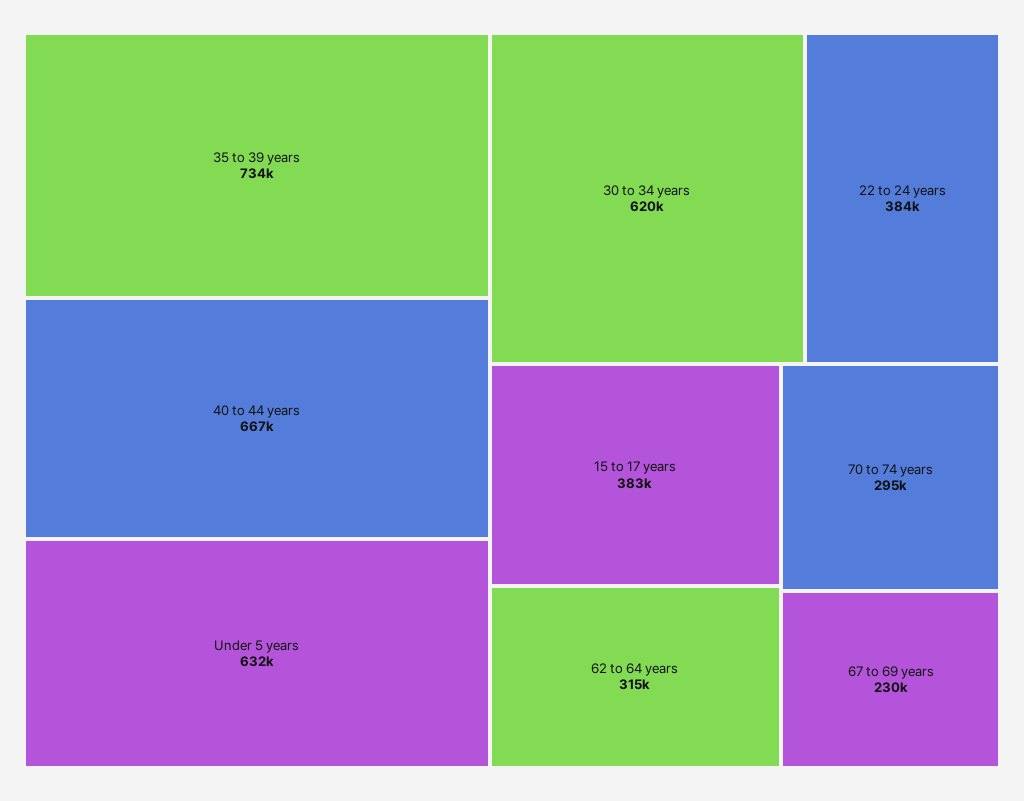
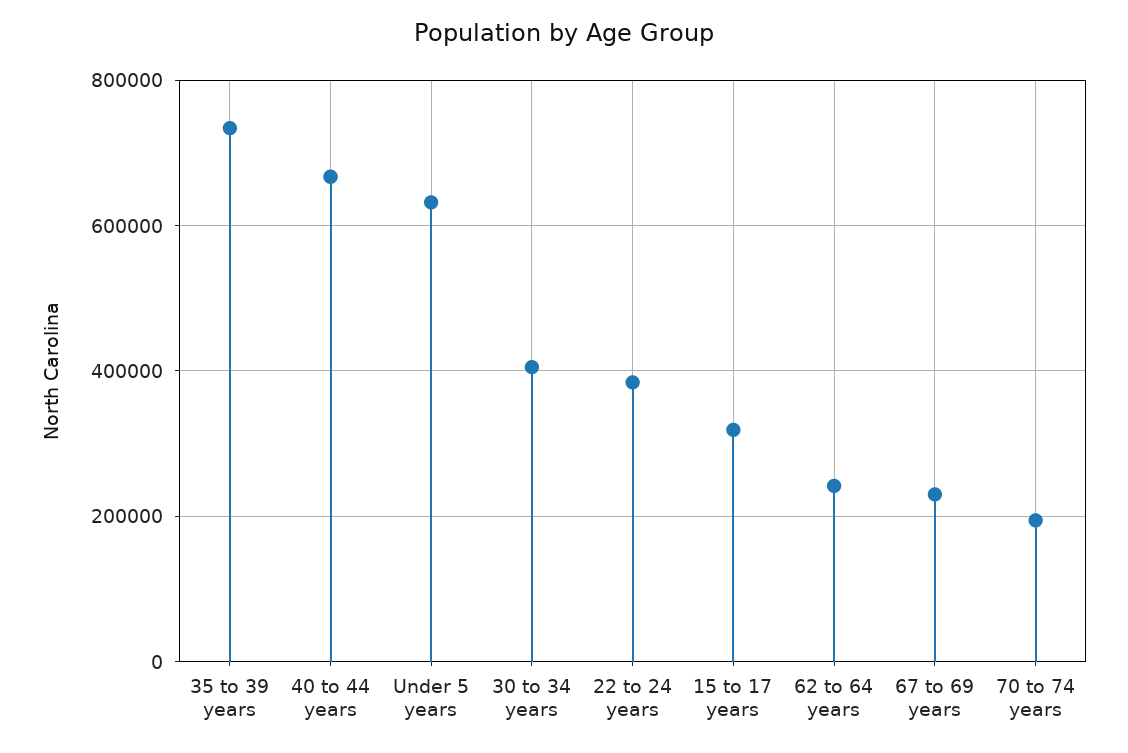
30 to 34 years: 620000 -> 400000
15 to 17 years: 383000 -> 320000
62 to 64 years: 315000 -> 240000
70 to 74 years: 295000 -> 200000

